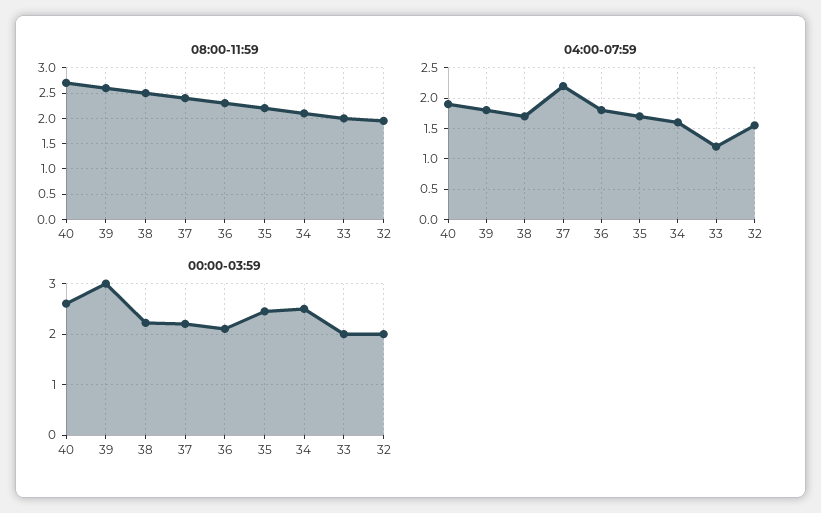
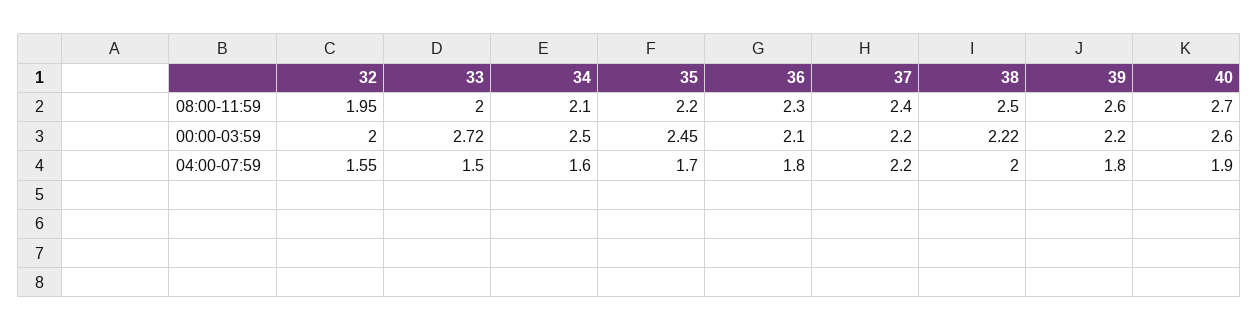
04:00-07:59, 38: 1.7 -> 2
04:00-07:59, 33: 1.2 -> 1.5
00:00-03:59, 39: 3 -> 2.2
00:00-03:59, 33: 2 -> 2.72

